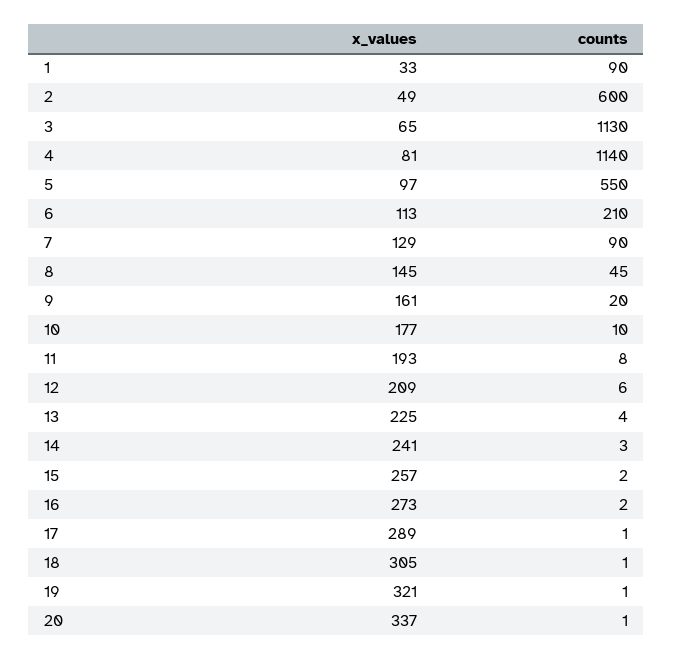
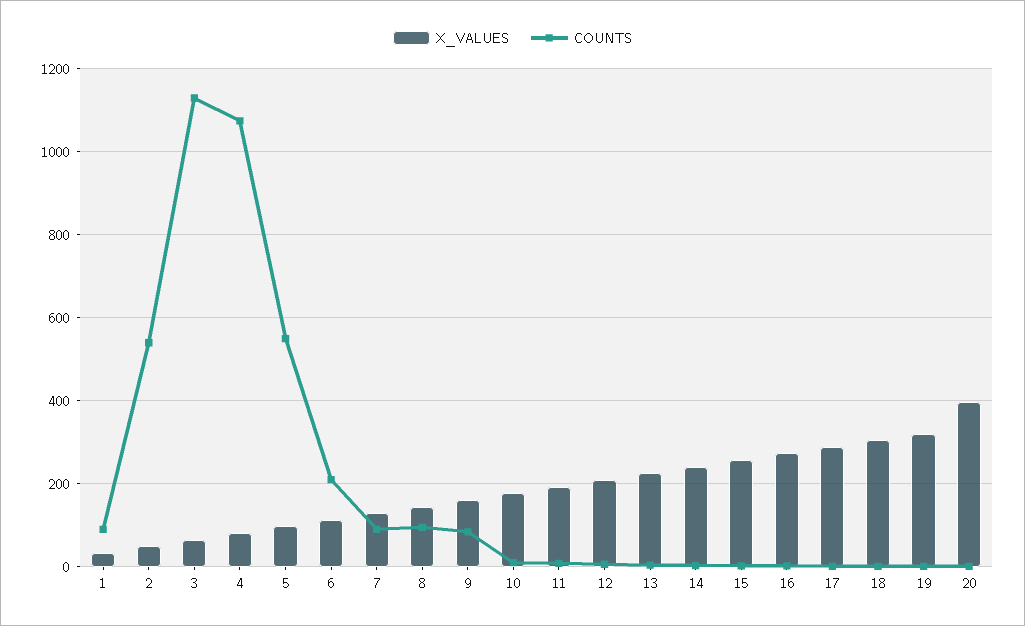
counts, 2: 600 -> 540
counts, 4: 1140 -> 1080
counts, 8: 45 -> 100
counts, 9: 20 -> 80
x_values, 20: 337 -> 400

